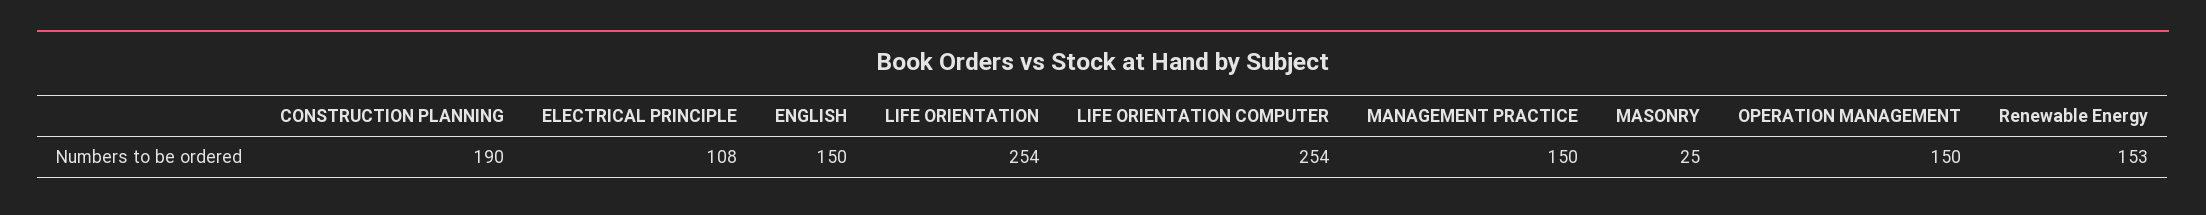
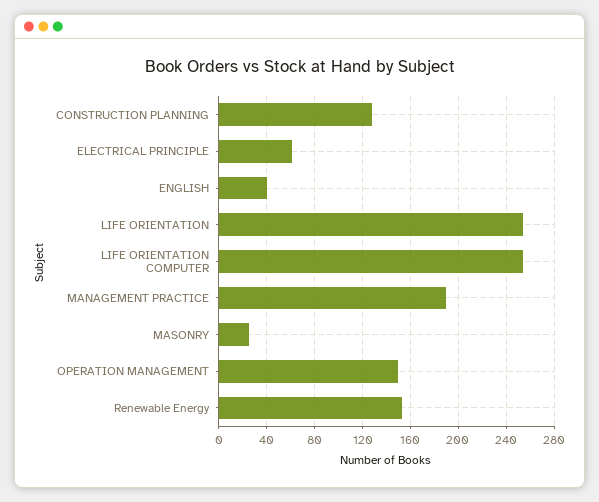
CONSTRUCTION PLANNING: 190 -> 130
ELECTRICAL PRINCIPLE: 108 -> 60
ENGLISH: 150 -> 40
MANAGEMENT PRACTICE: 150 -> 190

